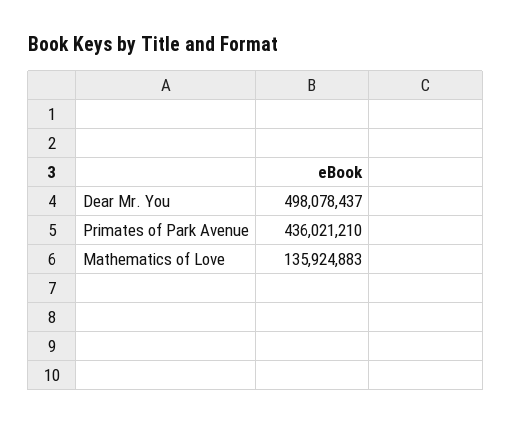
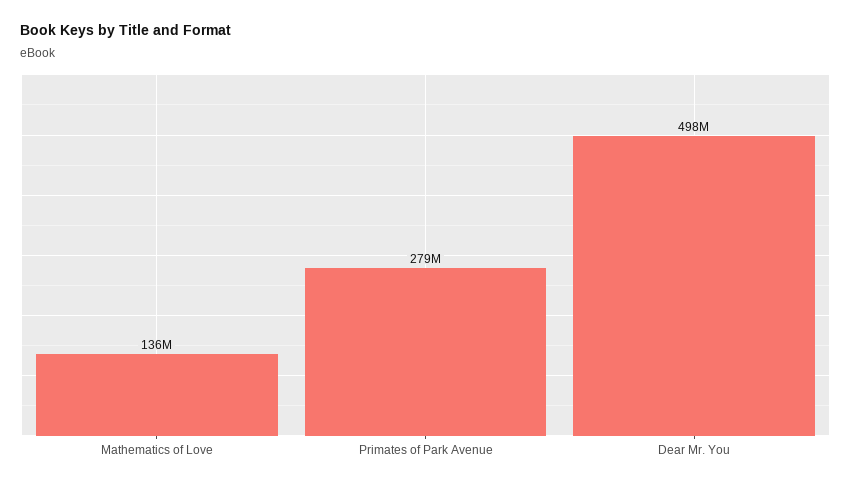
Primates of Park Avenue: 436021210 -> 279000000

